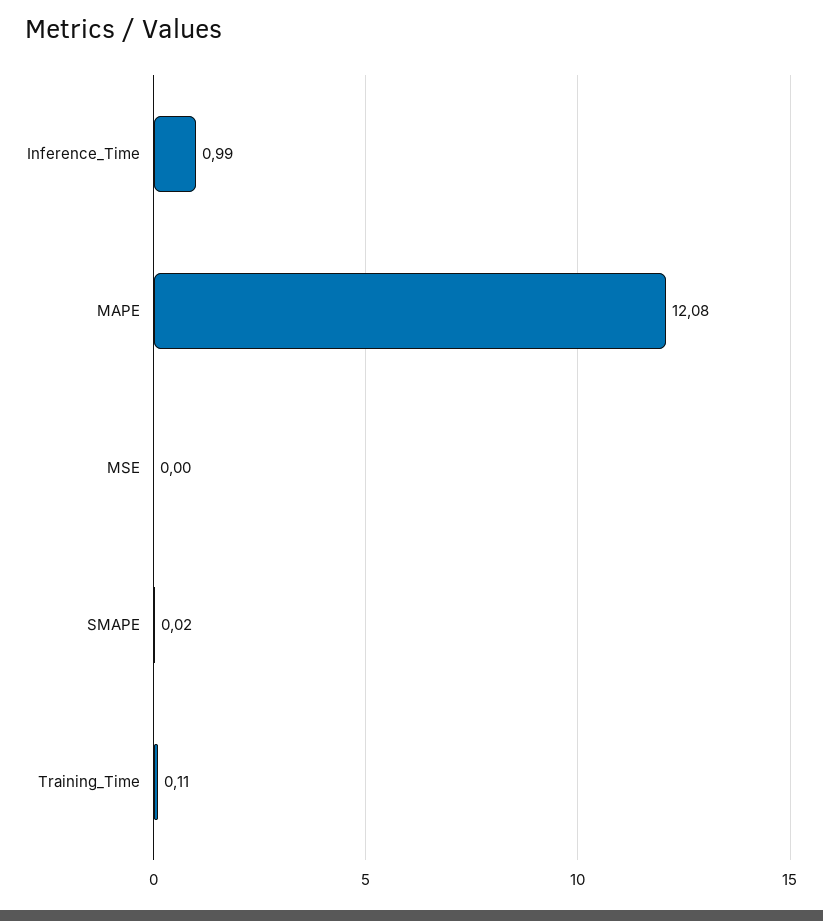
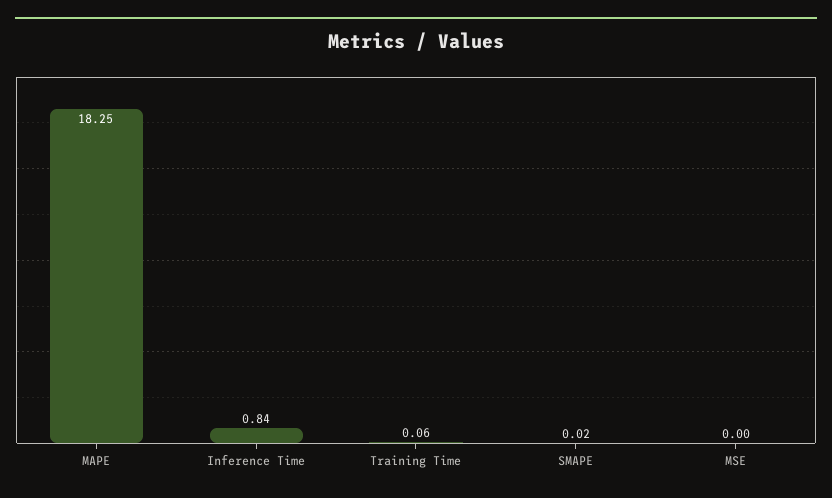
Inference_Time: 0.99 -> 0.84
MAPE: 12.08 -> 18.25
Training_Time: 0.11 -> 0.06

